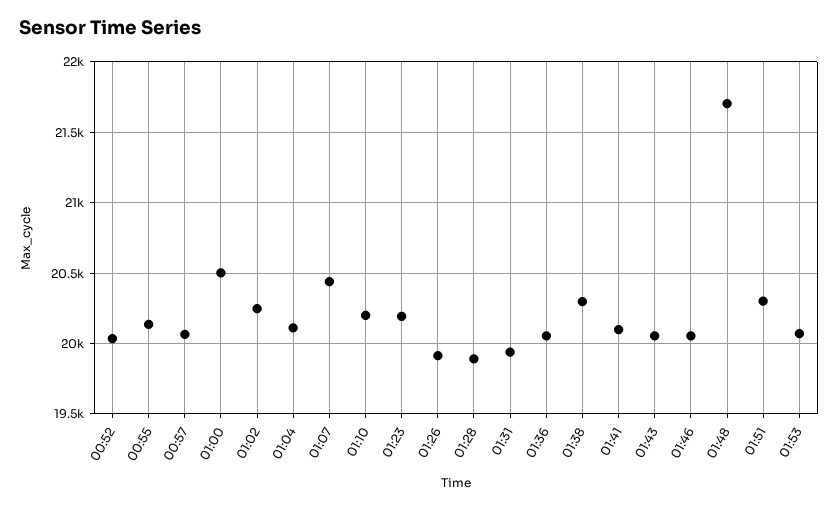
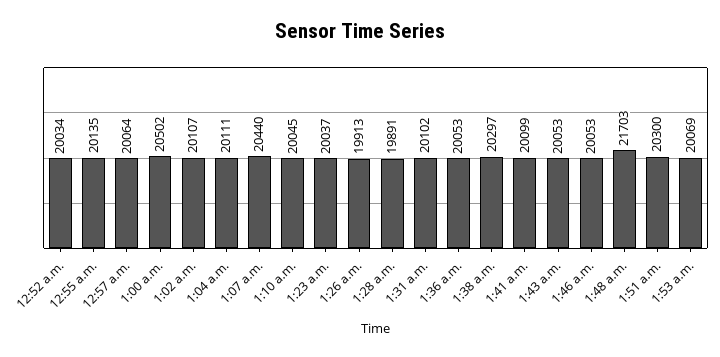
01:02: 20250 -> 20107
01:10: 20200 -> 20045
01:23: 20200 -> 20037
01:31: 19950 -> 20102

